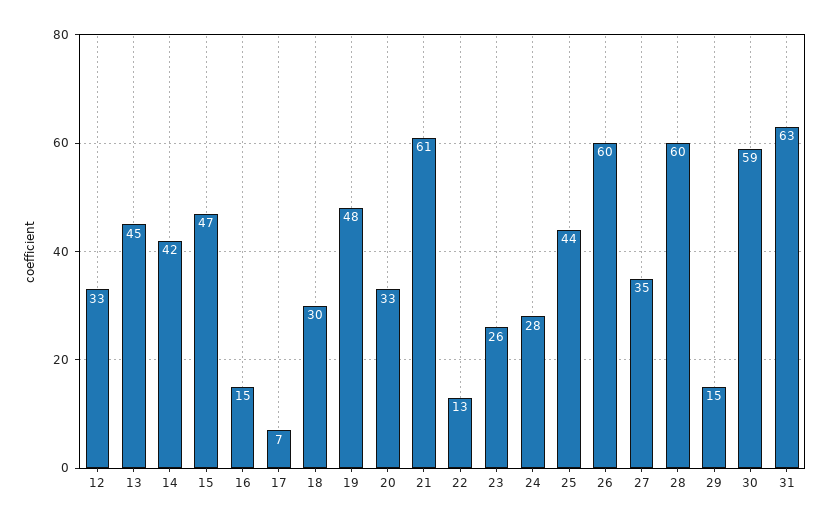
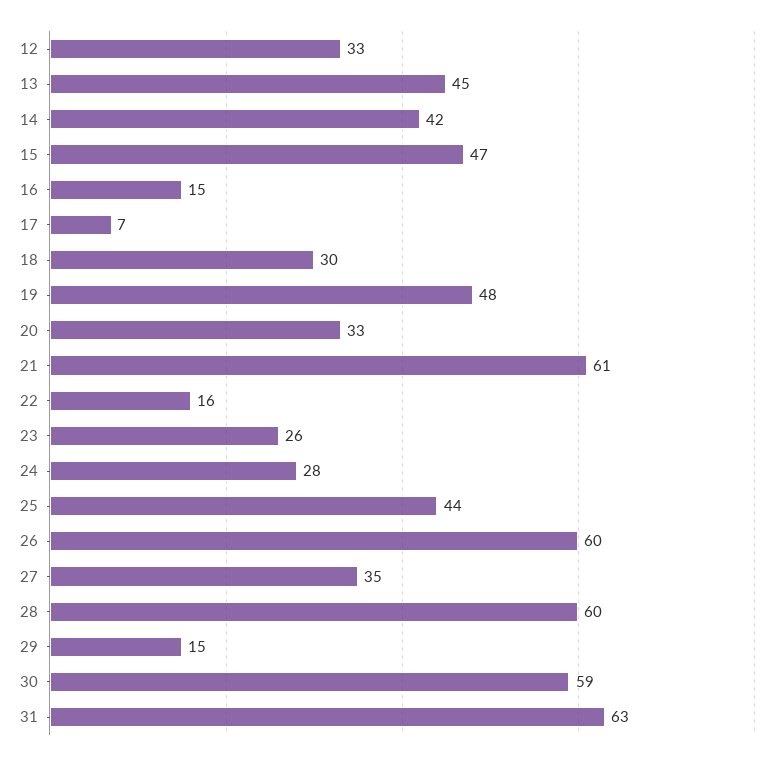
22: 13 -> 16

